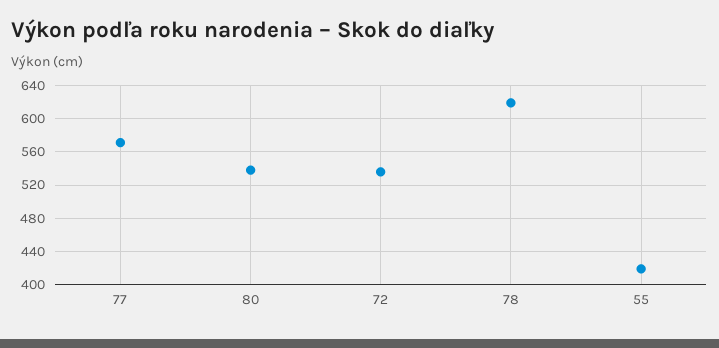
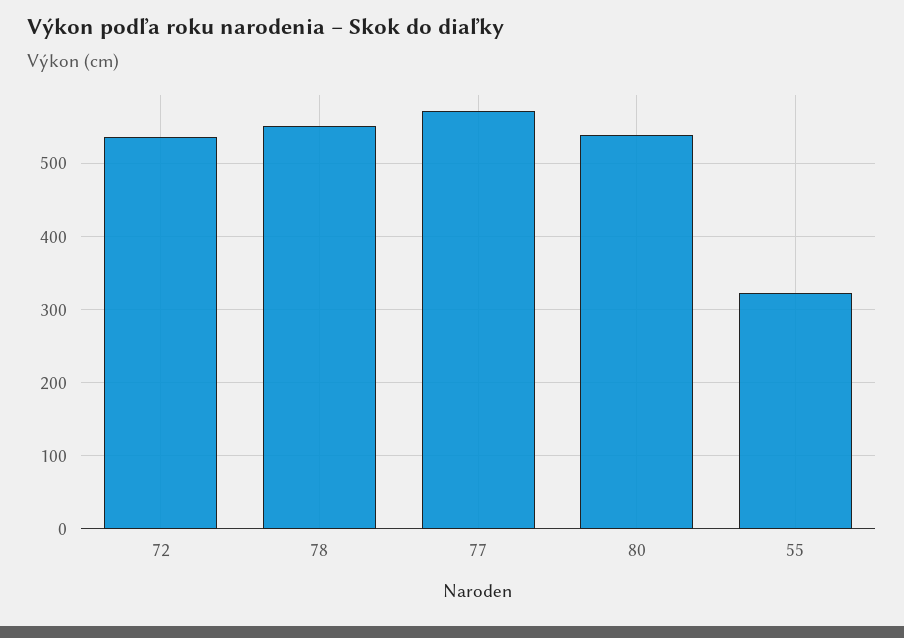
78: 620 -> 550
55: 420 -> 320

